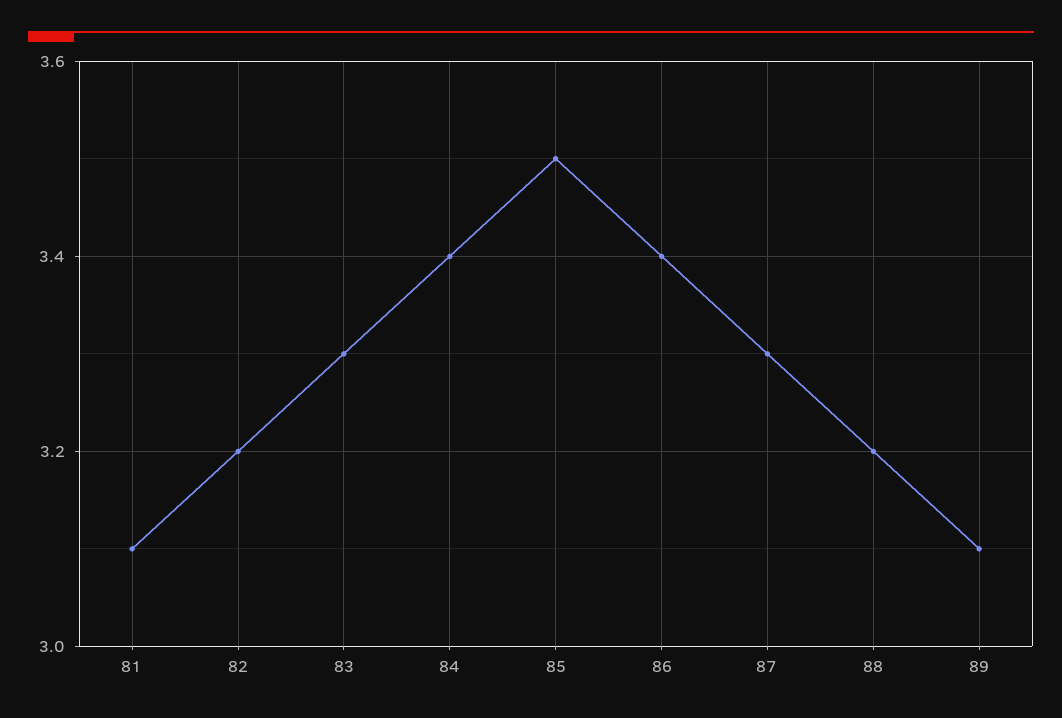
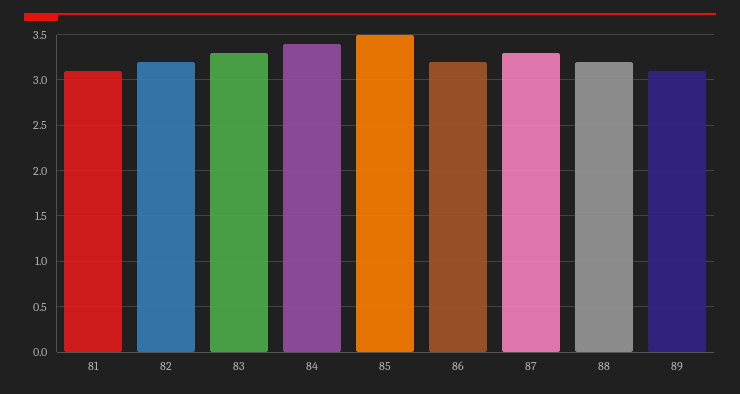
86: 3.4 -> 3.2

